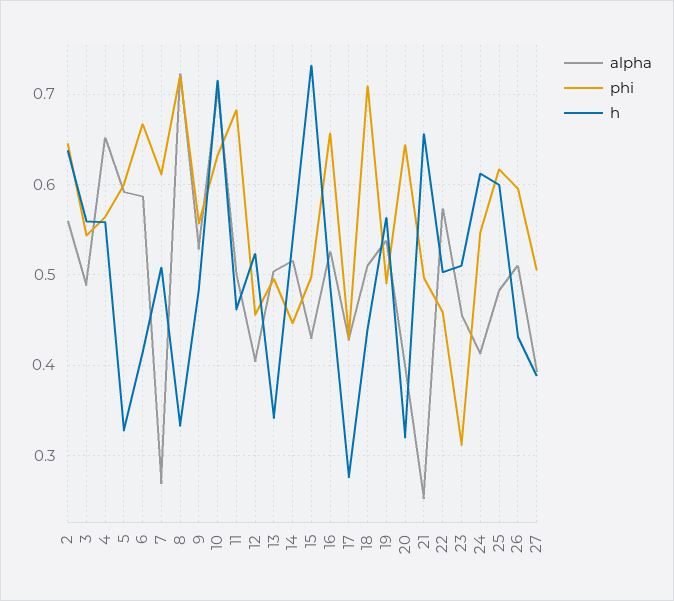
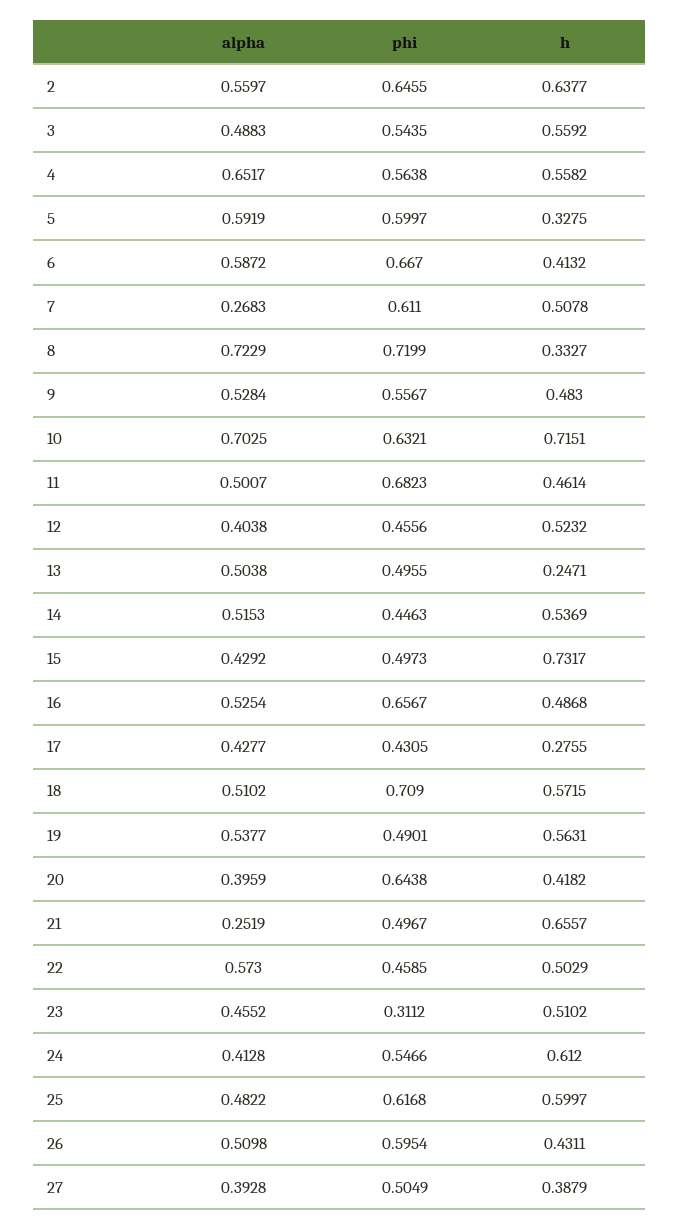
h, 13: 0.34 -> 0.2471
h, 18: 0.44 -> 0.5715
h, 20: 0.32 -> 0.4182

